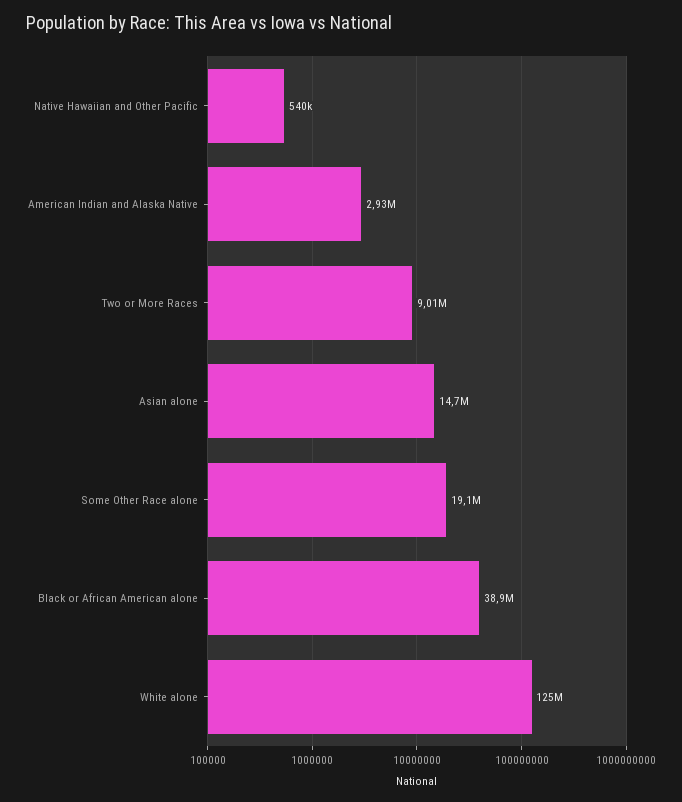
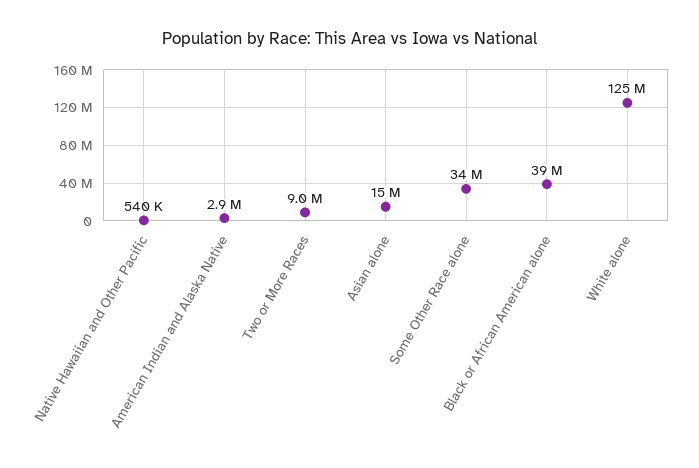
Some Other Race alone: 19100000 -> 34000000

